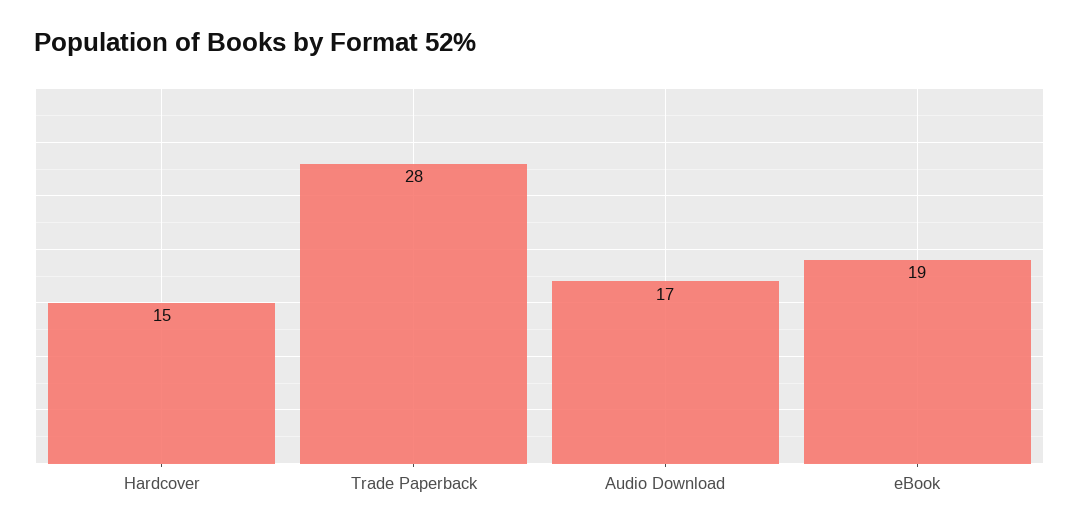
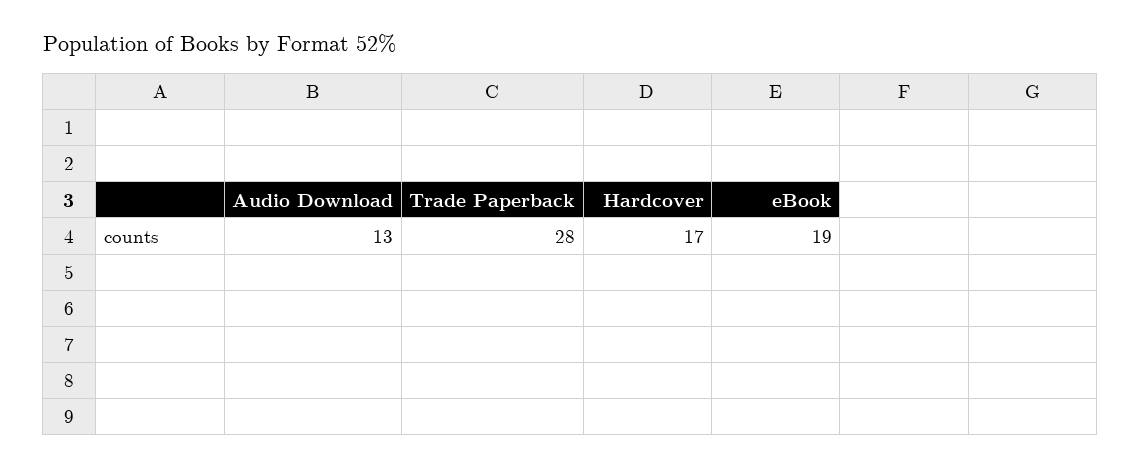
Hardcover: 15 -> 17
Audio Download: 17 -> 13

